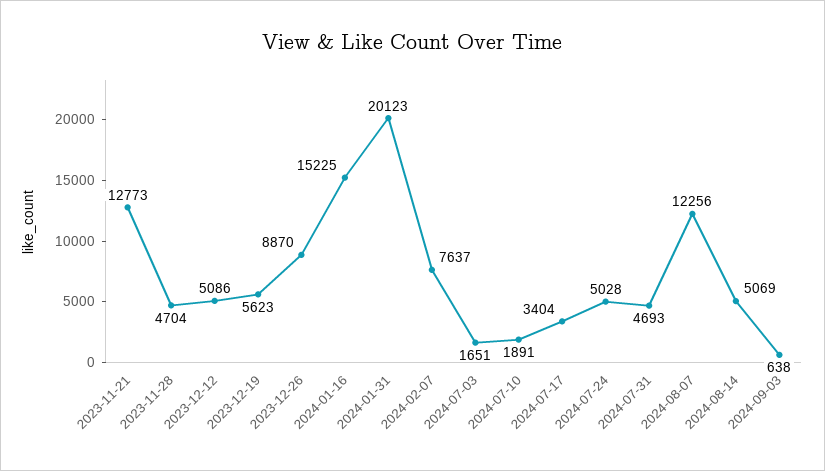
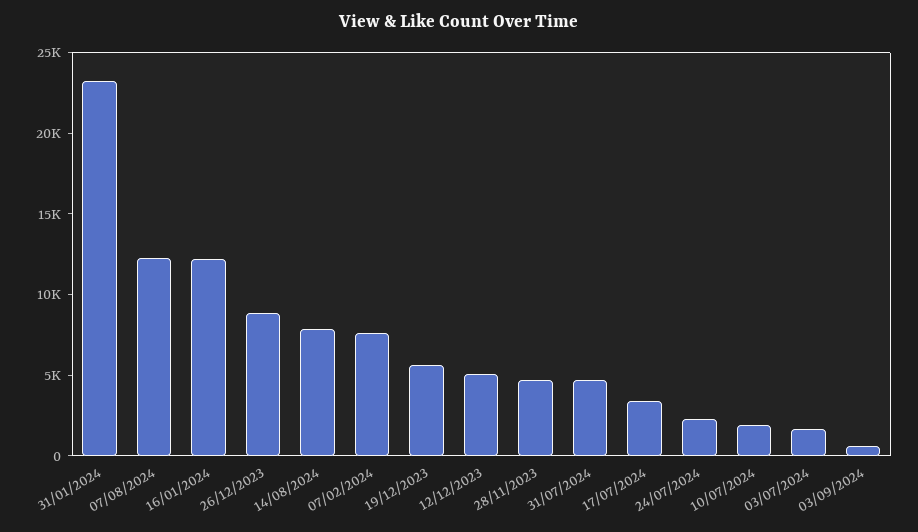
2023-11-21: 12773 -> none
2024-01-16: 15225 -> 12000
2024-01-31: 20123 -> 23000
2024-07-24: 5028 -> 2000
2024-08-14: 5069 -> 8000

